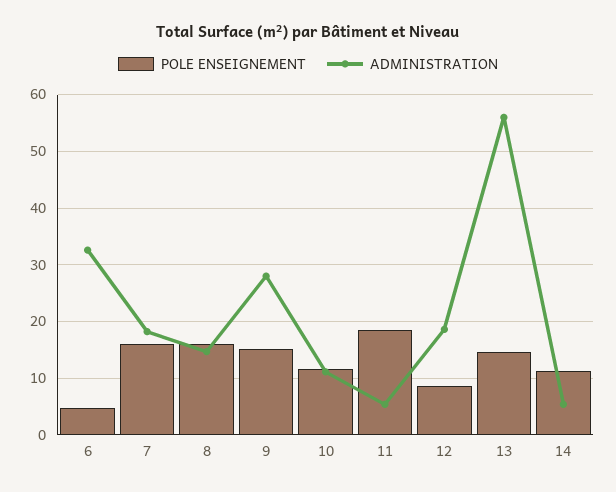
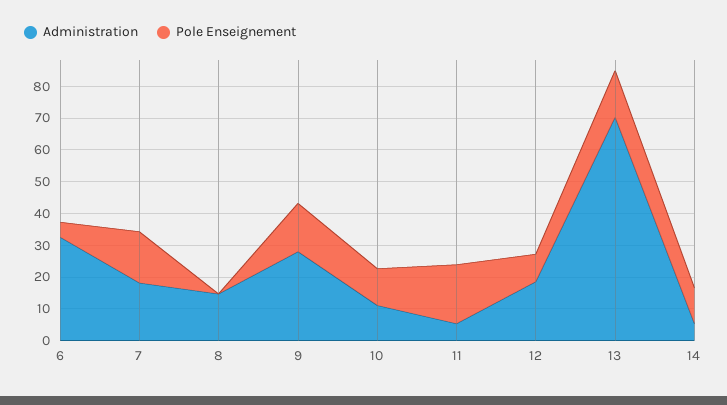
POLE ENSEIGNEMENT, 8: 16 -> 0
ADMINISTRATION, 13: 56 -> 70

